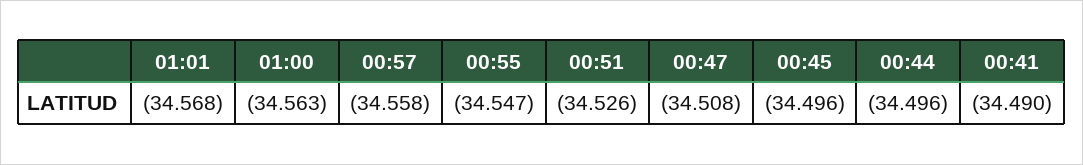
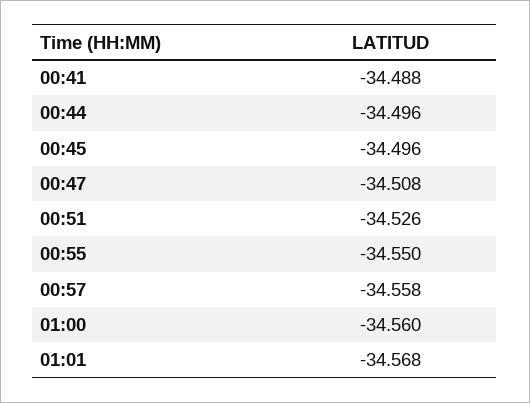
01:00: -34.563 -> -34.56
00:55: -34.547 -> -34.55
00:41: -34.49 -> -34.488

